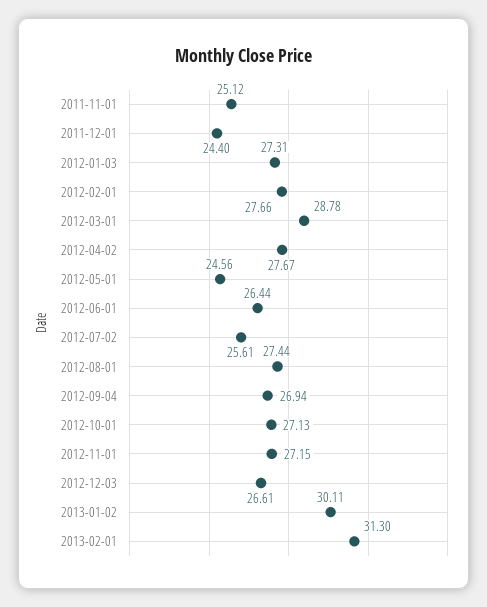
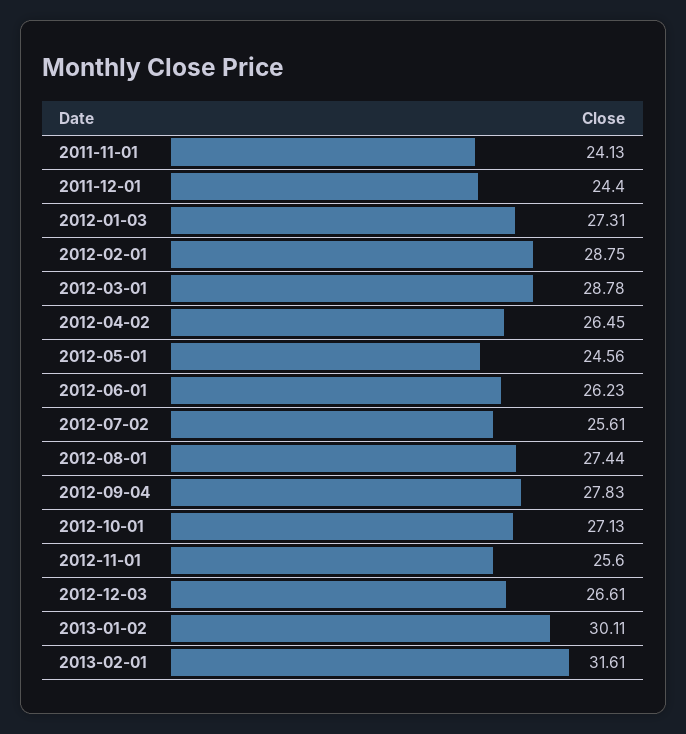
2011-11-01: 25.12 -> 24.13
2012-02-01: 27.66 -> 28.75
2012-04-02: 27.67 -> 26.45
2012-06-01: 26.44 -> 26.23
2012-09-04: 26.94 -> 27.83
2012-11-01: 27.15 -> 25.6
2013-02-01: 31.3 -> 31.61

